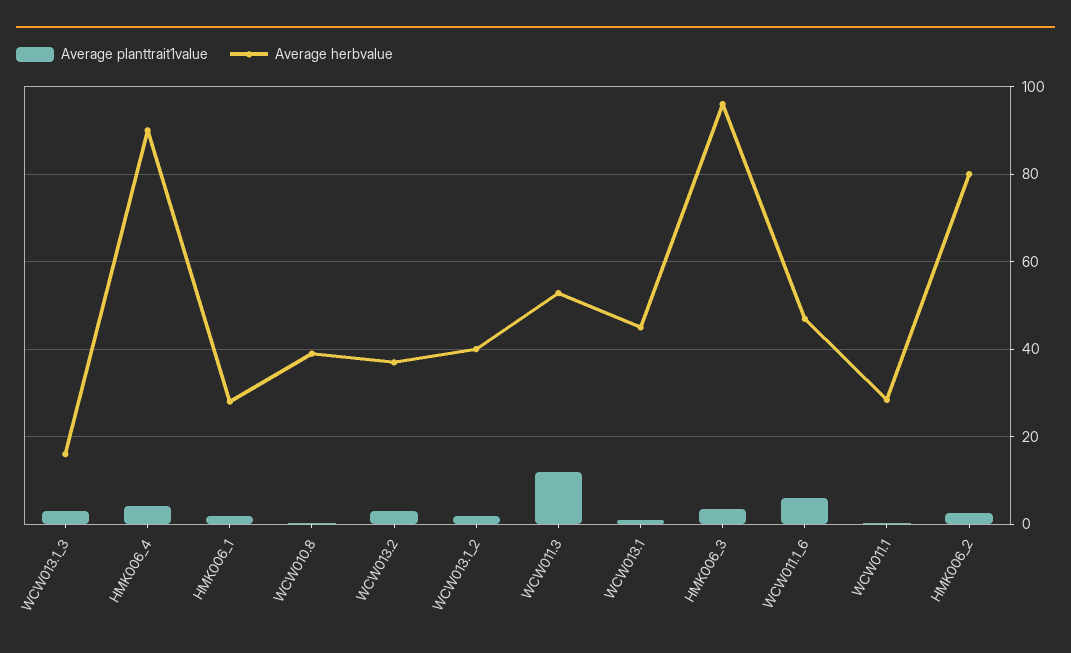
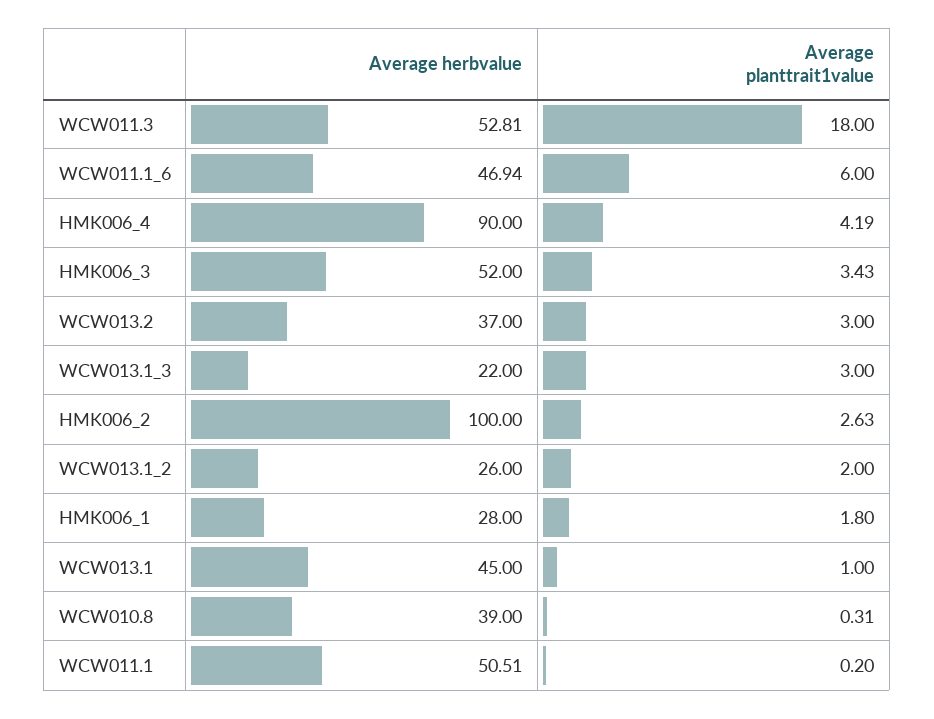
Average herbvalue, WCW013.1_3: 16 -> 22
Average herbvalue, WCW013.1_2: 40 -> 26
Average planttrait1value, WCW011.3: 12 -> 18
Average herbvalue, HMK006_3: 96 -> 52
Average herbvalue, WCW011.1: 28 -> 50.51
Average herbvalue, HMK006_2: 80 -> 100

